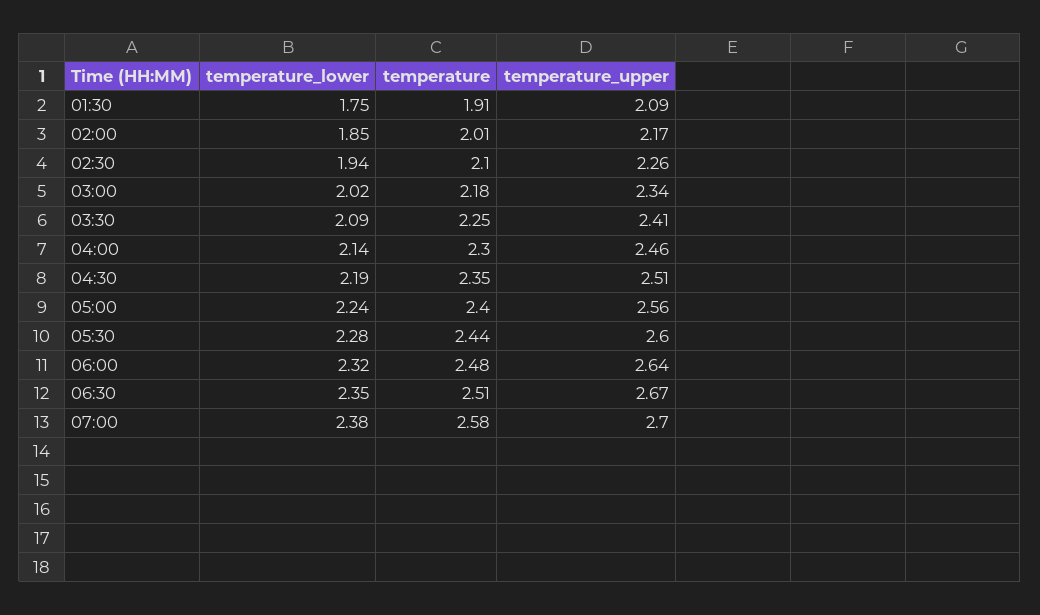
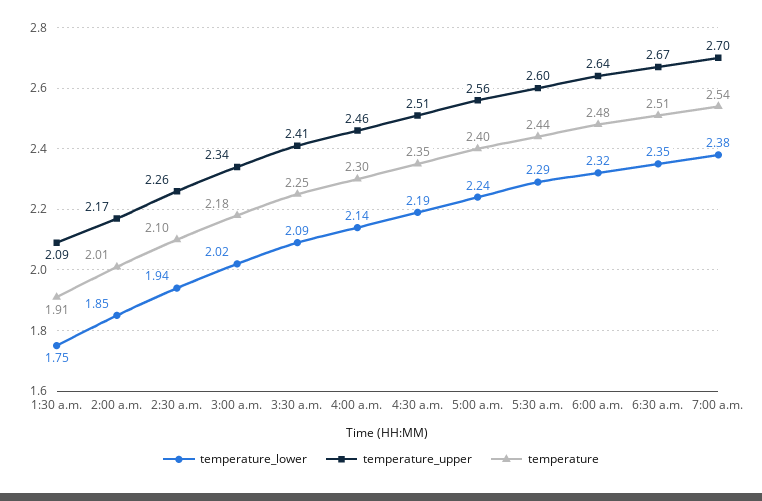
temperature_lower, 05:30: 2.28 -> 2.29
temperature, 07:00: 2.58 -> 2.54

